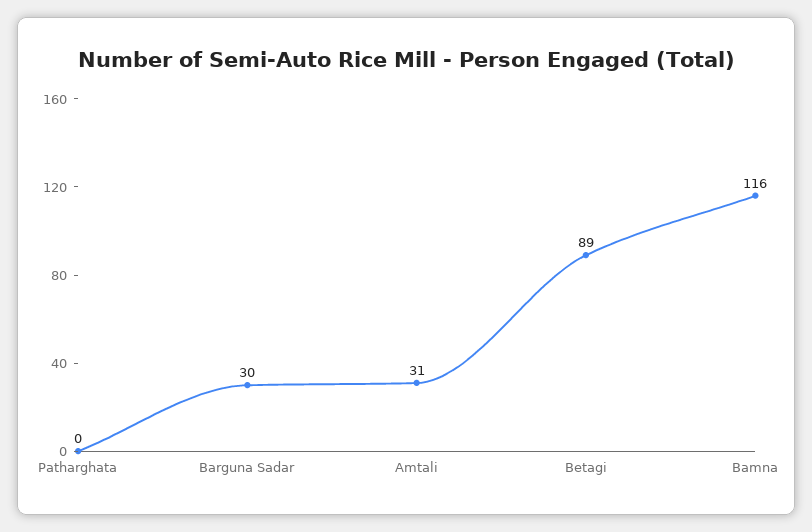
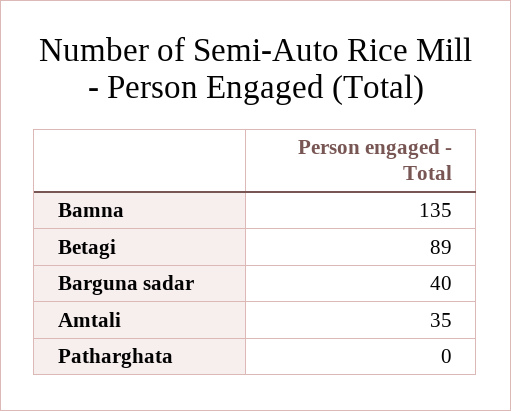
Barguna Sadar: 30 -> 40
Amtali: 31 -> 35
Bamna: 116 -> 135

